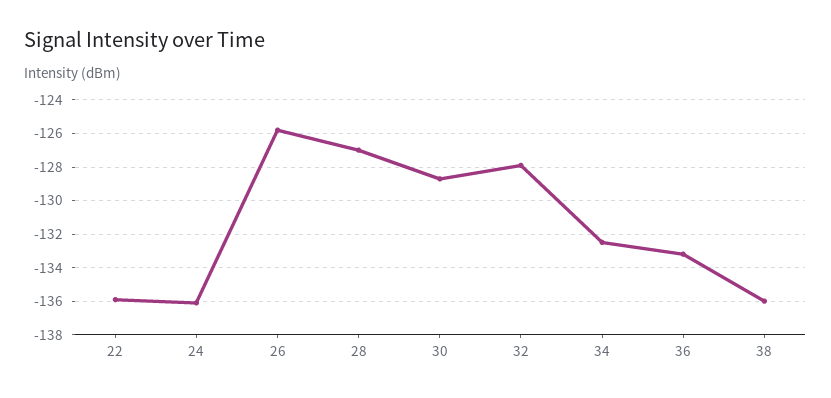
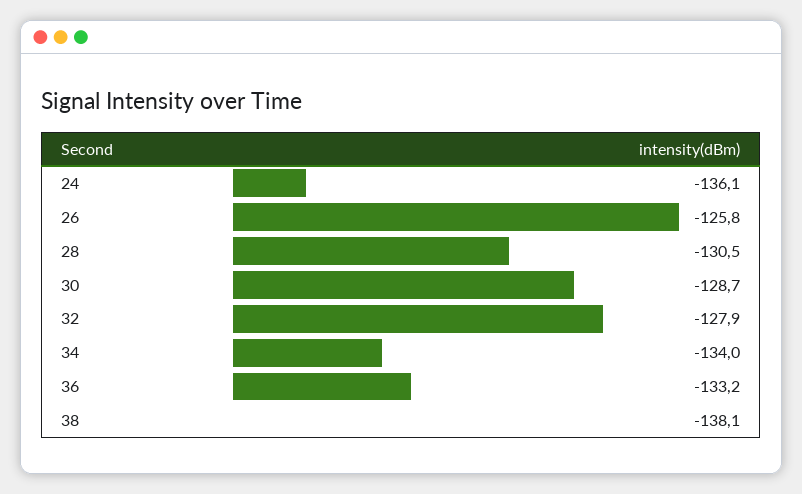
22: -136 -> none
28: -127 -> -130.5
34: -132.5 -> -134
38: -136 -> -138.1

